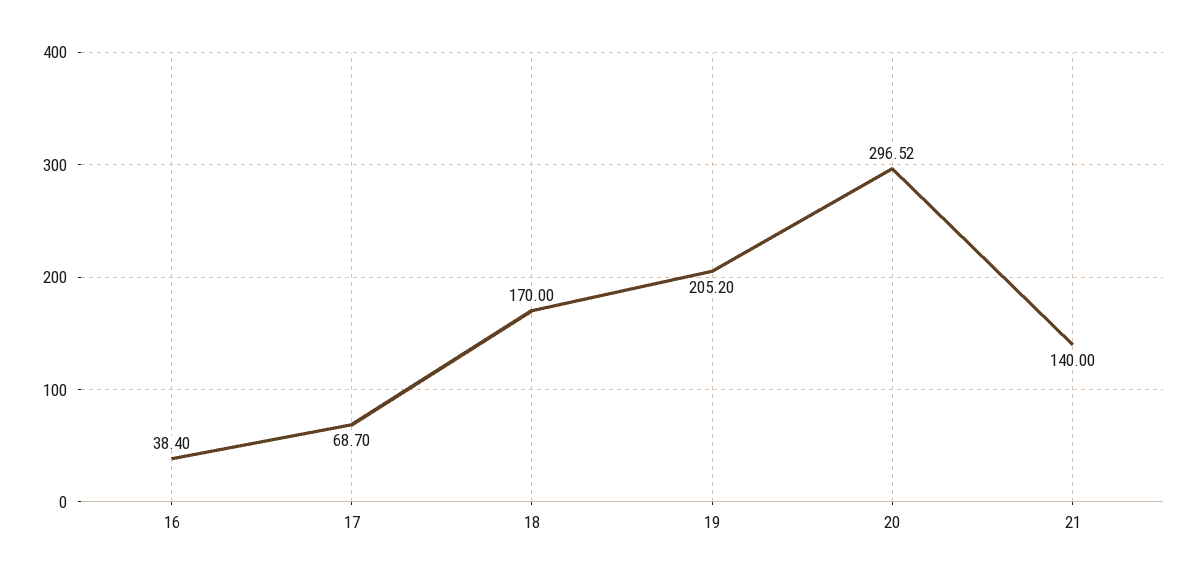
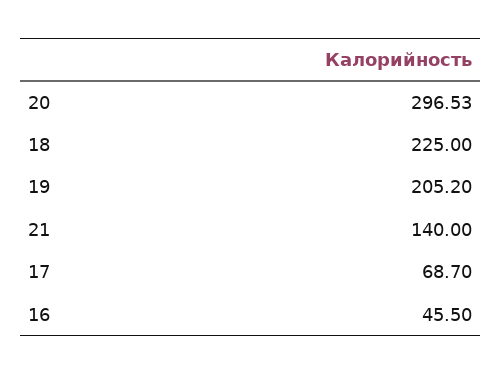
16: 38.4 -> 45.5
18: 170 -> 225
20: 296.52 -> 296.53

